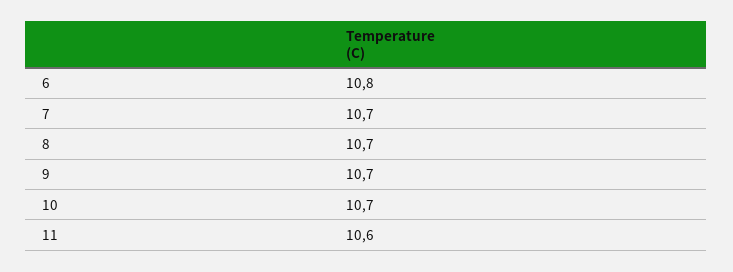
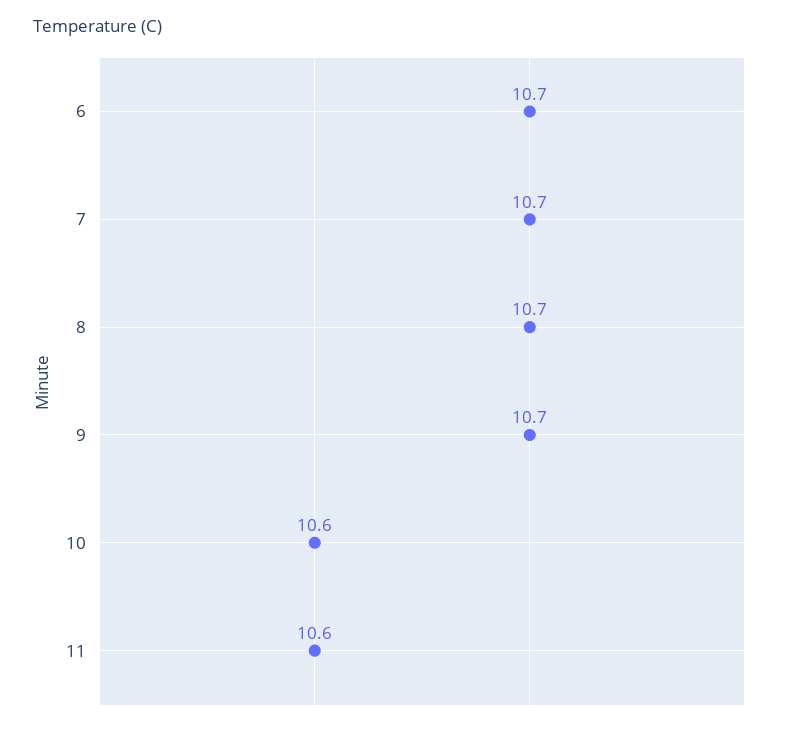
6: 10.8 -> 10.7
10: 10.7 -> 10.6

